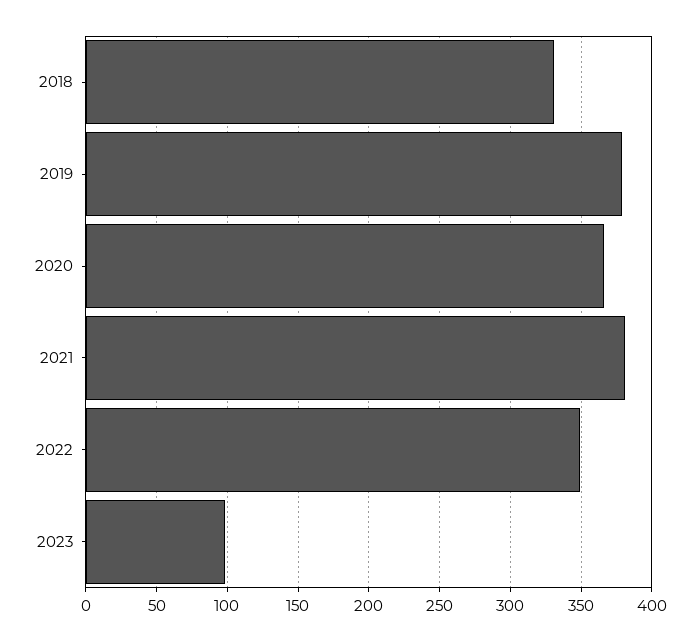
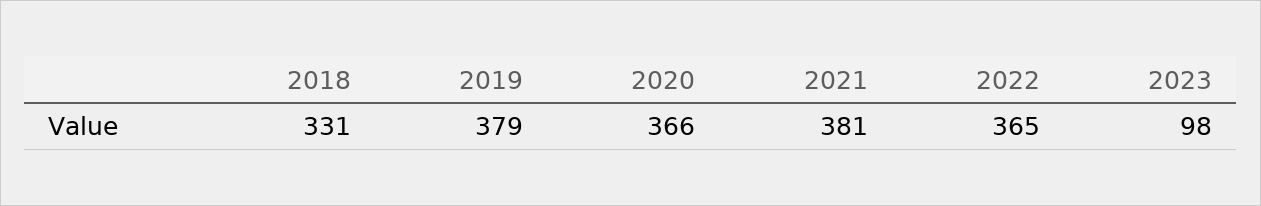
2022: 350 -> 365

